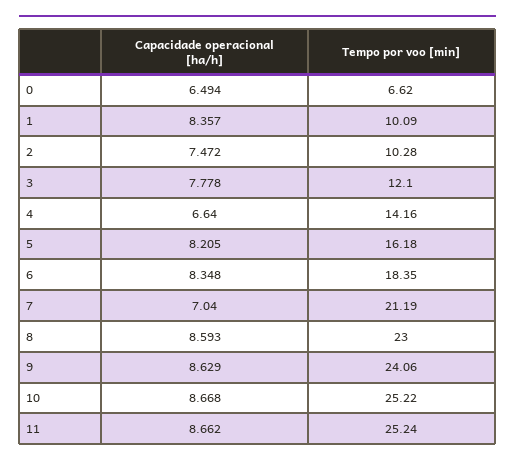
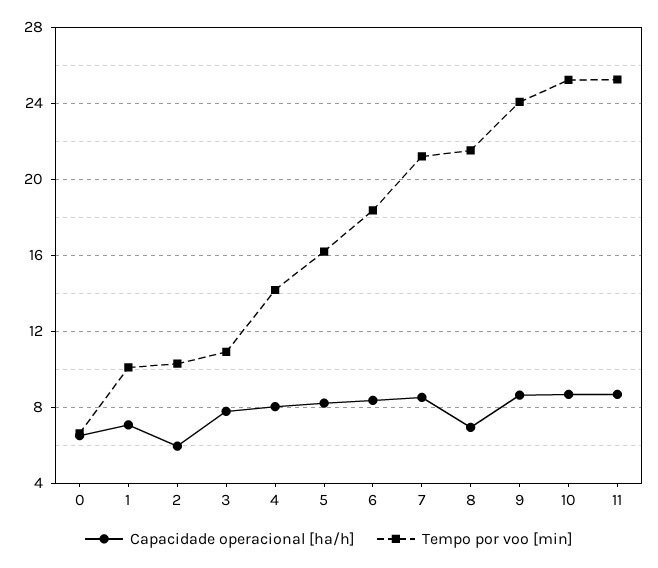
Capacidade operacional [ha/h], 1: 8.357 -> 7
Capacidade operacional [ha/h], 2: 7.472 -> 6
Tempo por voo [min], 3: 12.1 -> 11
Capacidade operacional [ha/h], 4: 6.64 -> 8
Capacidade operacional [ha/h], 7: 7.04 -> 8.5
Capacidade operacional [ha/h], 8: 8.593 -> 7
Tempo por voo [min], 8: 23 -> 21.5

